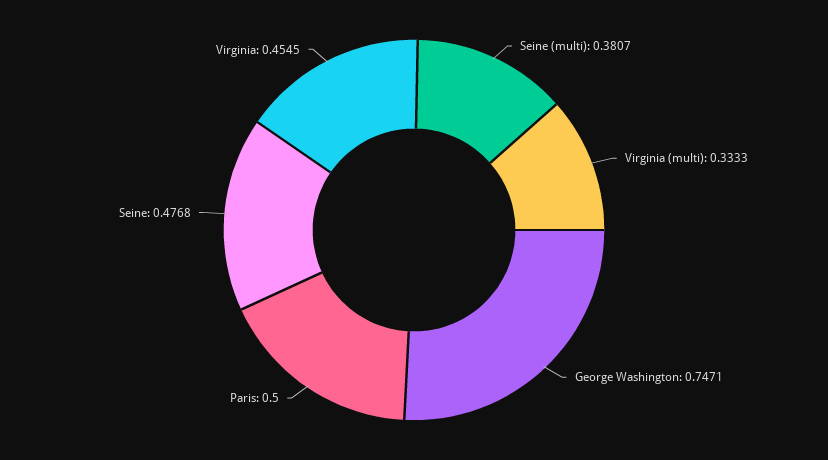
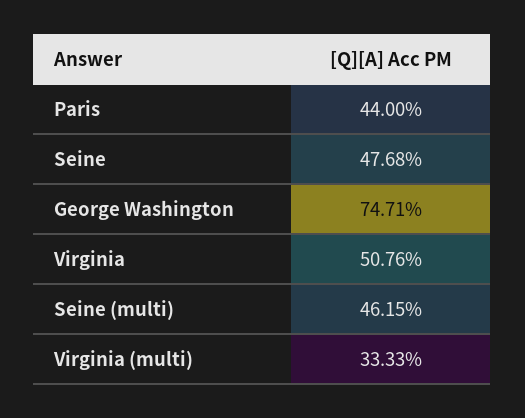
Seine (multi): 0.3807 -> 0.4615
Paris: 0.5 -> 0.44
Virginia: 0.4545 -> 0.5076

